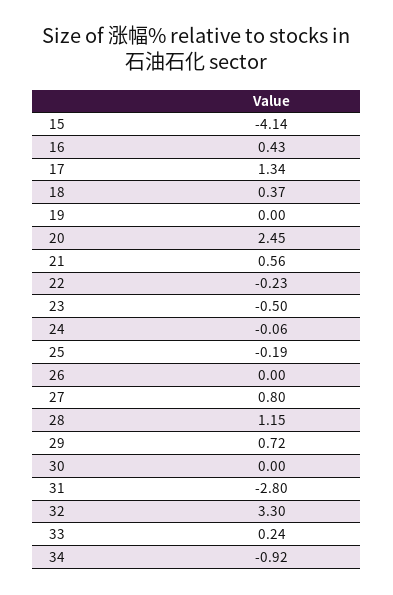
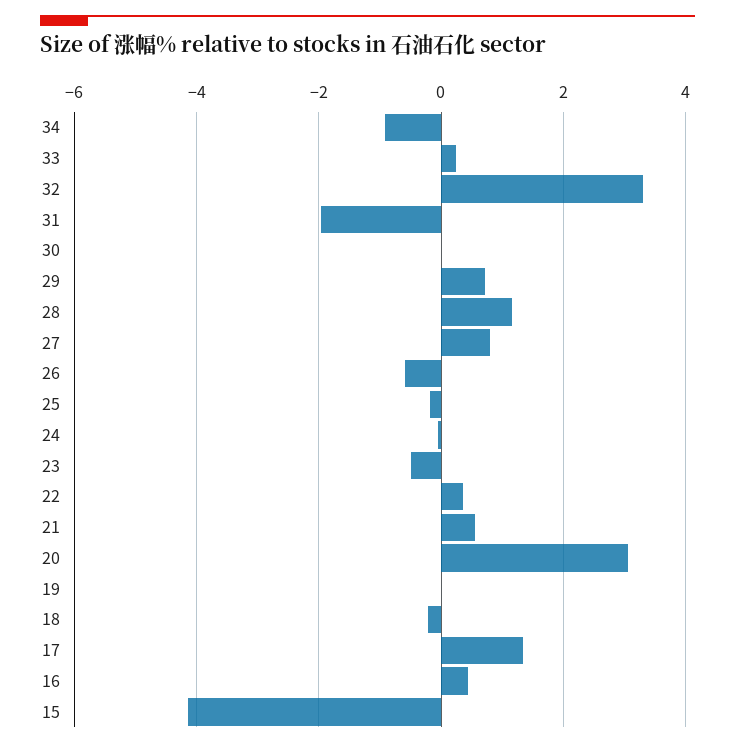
18: 0.37 -> -0.2
20: 2.45 -> 3
22: -0.23 -> 0.4
26: 0 -> -0.6
31: -2.8 -> -2

